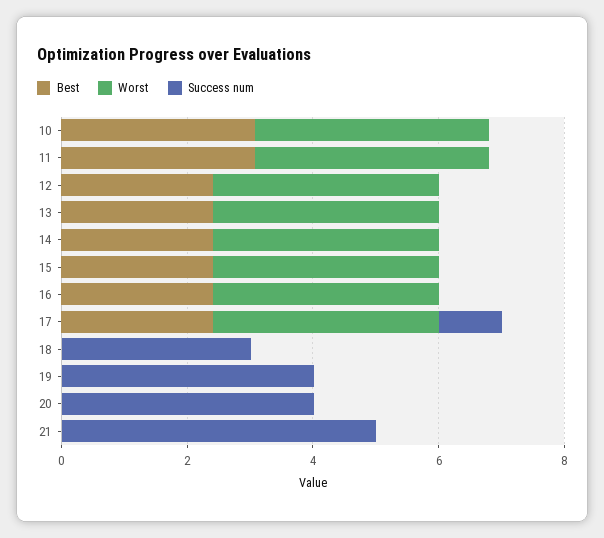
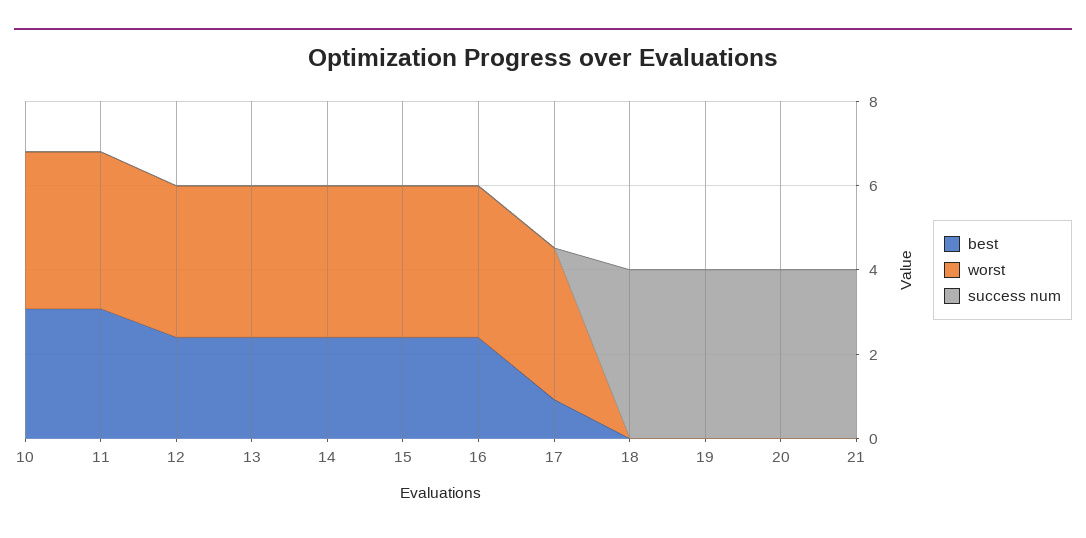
Best, 17: 2.5 -> 1
Success num, 17: 1 -> 0
Success num, 18: 3 -> 4
Success num, 21: 5 -> 4

